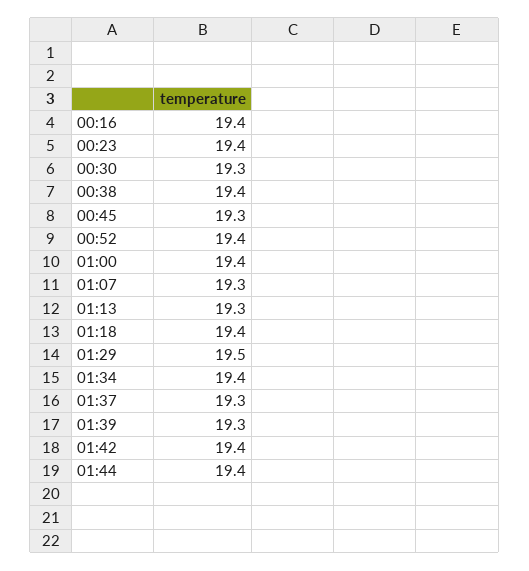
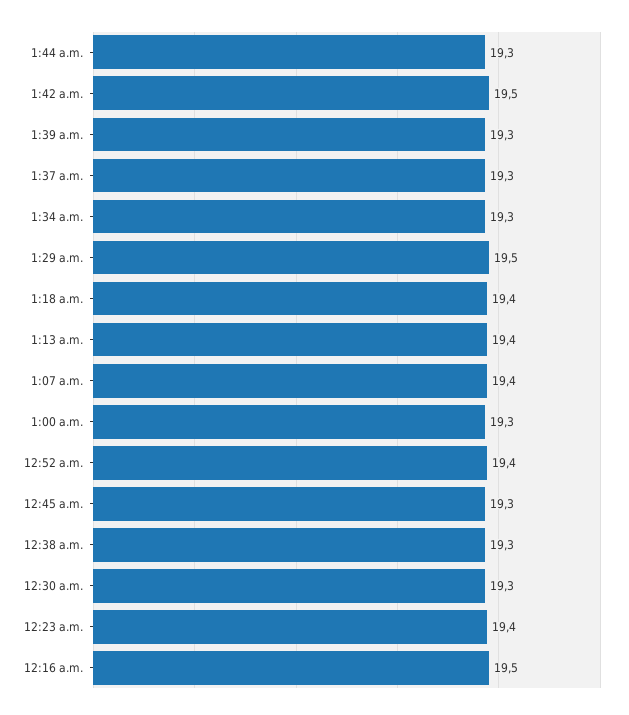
00:16: 19.4 -> 19.5
00:38: 19.4 -> 19.3
01:00: 19.4 -> 19.3
01:07: 19.3 -> 19.4
01:13: 19.3 -> 19.4
01:34: 19.4 -> 19.3
01:42: 19.4 -> 19.5
01:44: 19.4 -> 19.3

